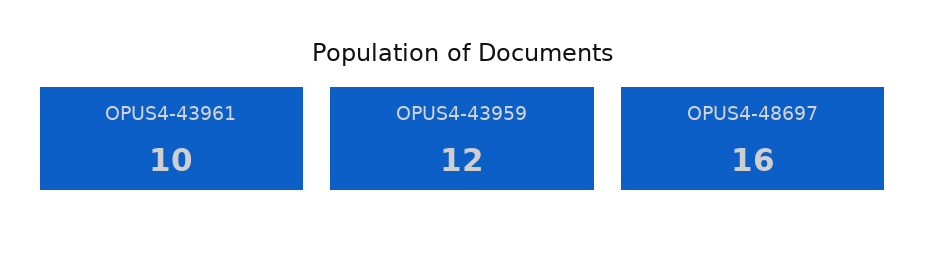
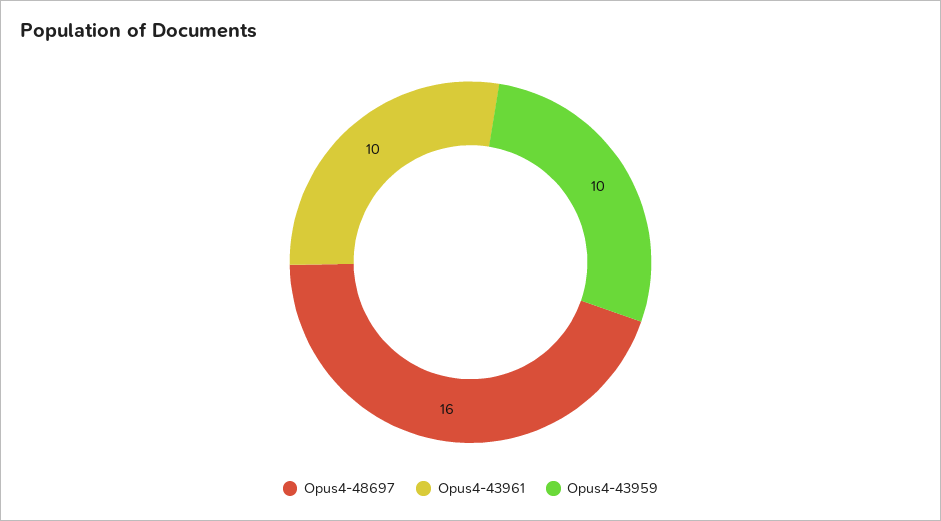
OPUS4-43959: 12 -> 10

